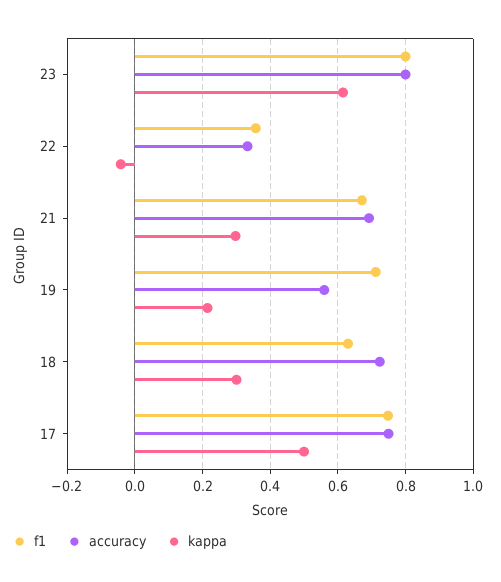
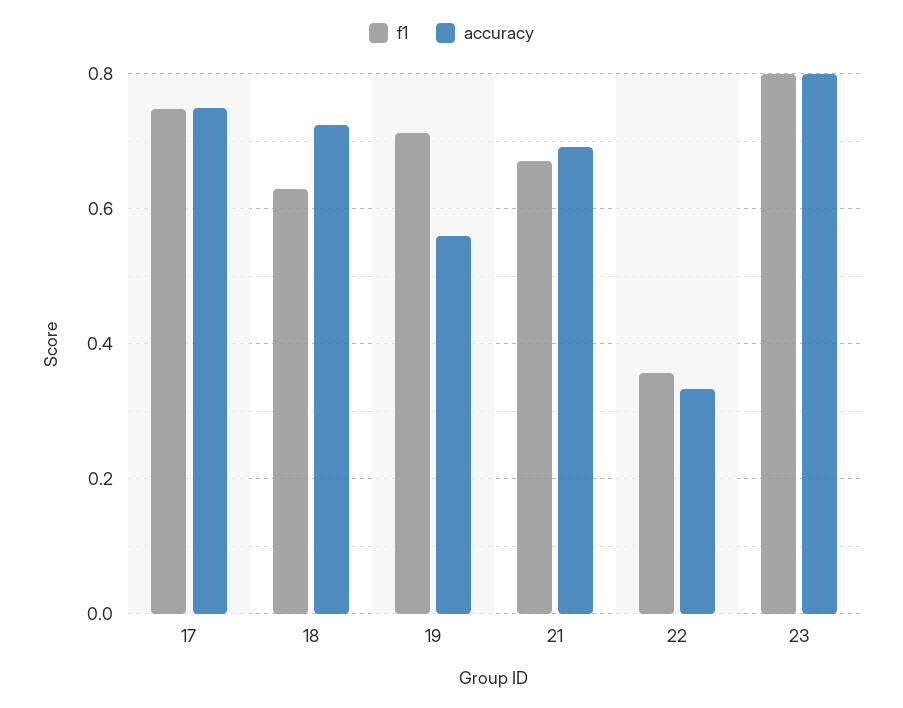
kappa, 23: 0.62 -> none
kappa, 22: -0.04 -> none
kappa, 21: 0.3 -> none
kappa, 19: 0.22 -> none
kappa, 18: 0.3 -> none
kappa, 17: 0.5 -> none

